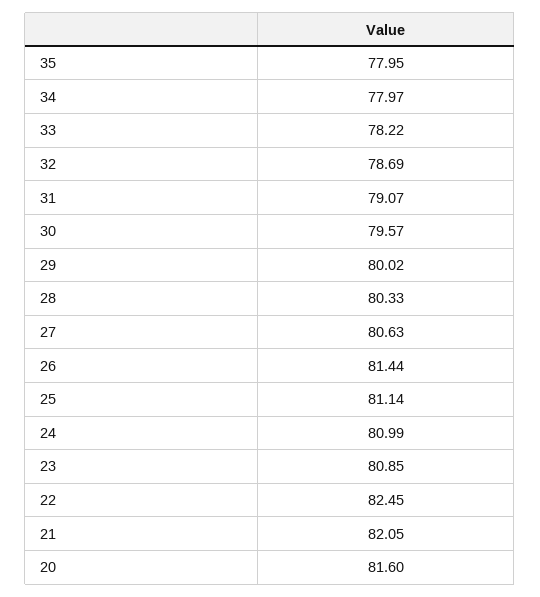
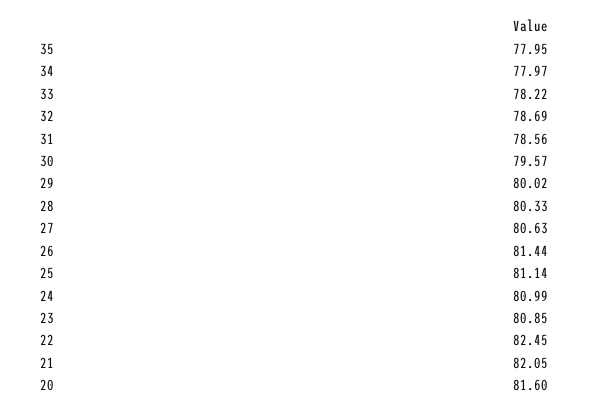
31: 79.07 -> 78.56

